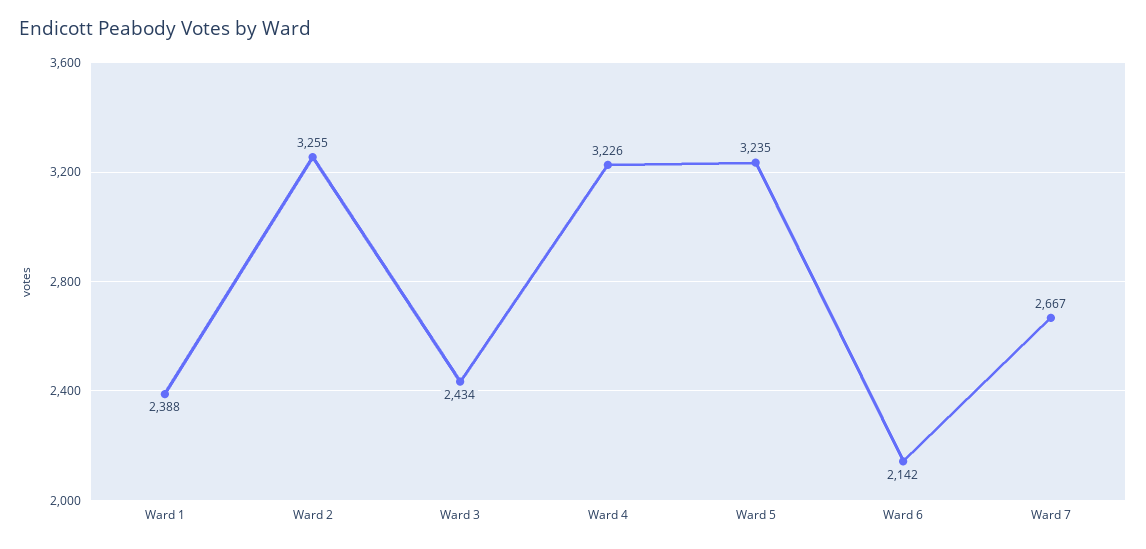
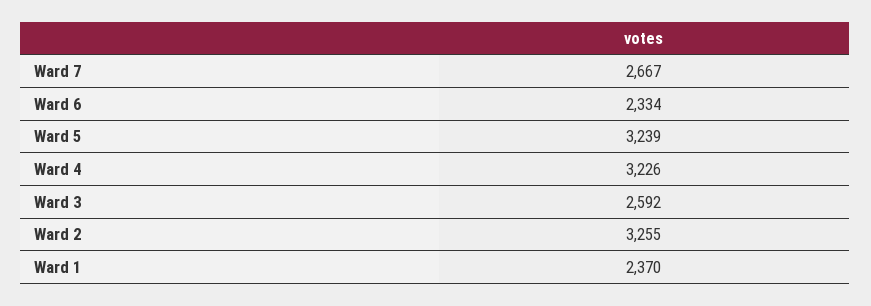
Ward 1: 2388 -> 2370
Ward 3: 2434 -> 2592
Ward 5: 3235 -> 3239
Ward 6: 2142 -> 2334

